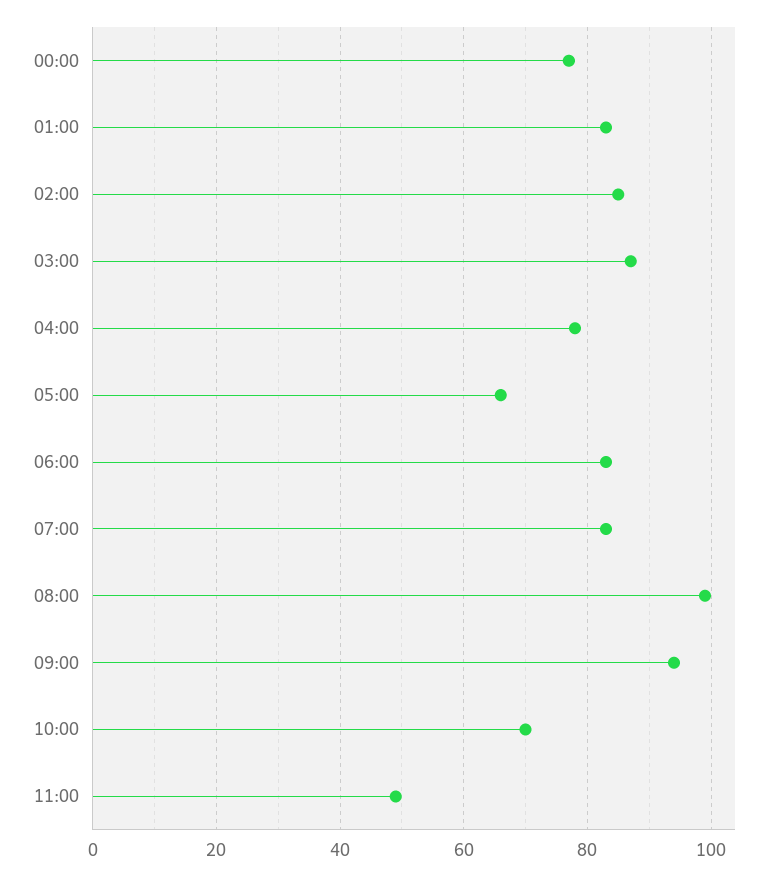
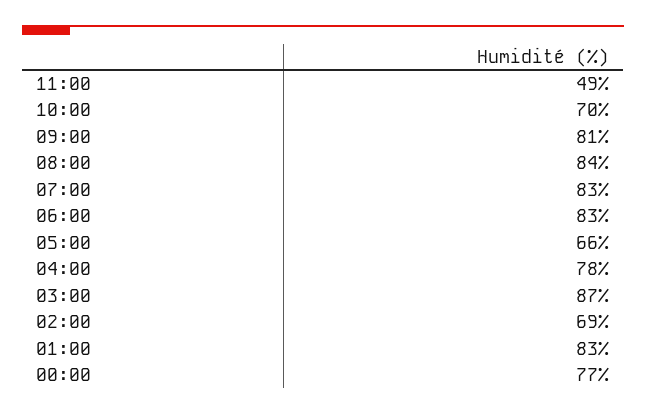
02:00: 85 -> 69
08:00: 100 -> 84
09:00: 95 -> 81

